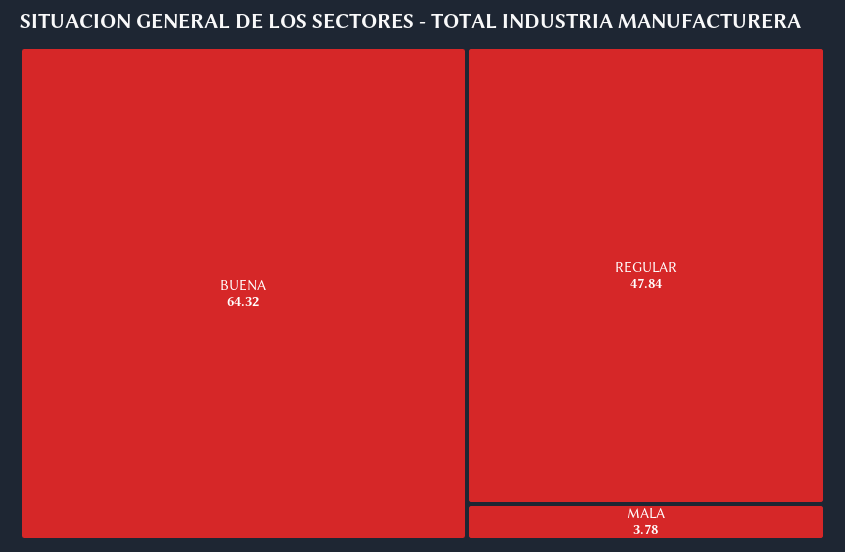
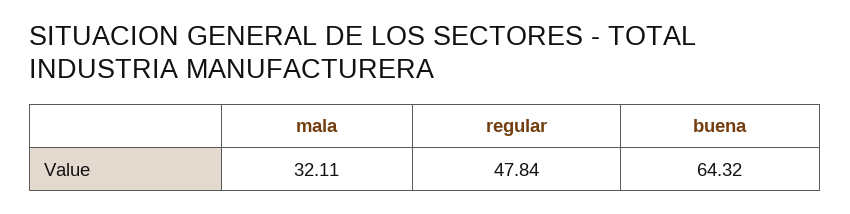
MALA: 3.78 -> 32.11

